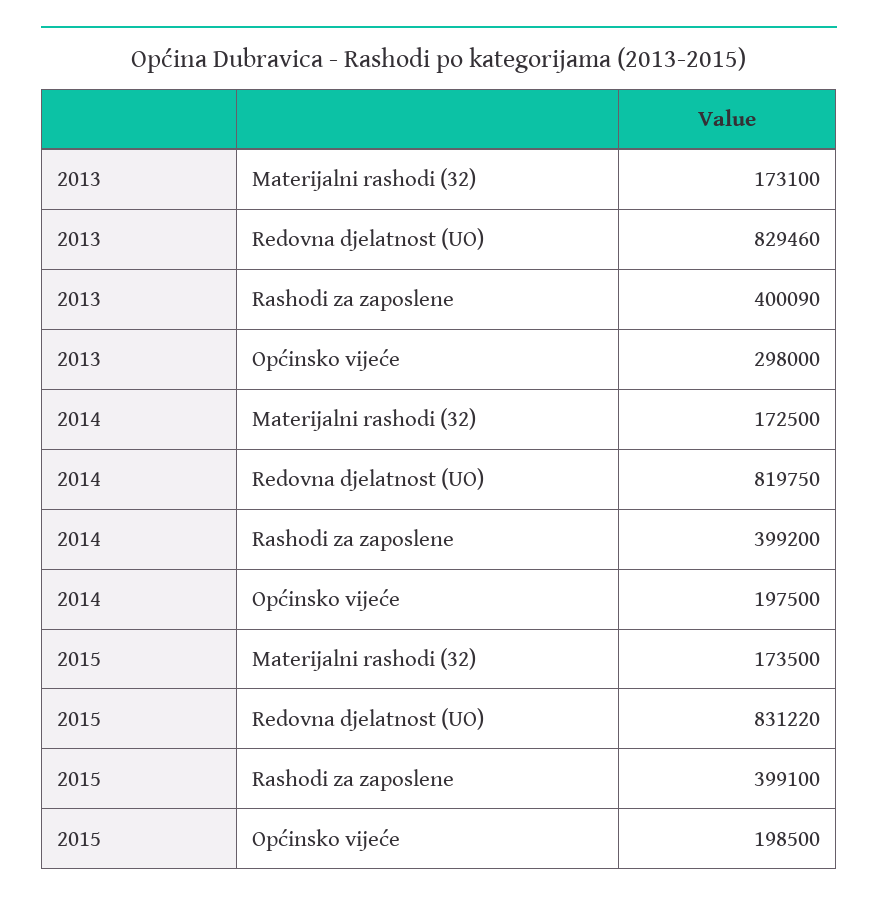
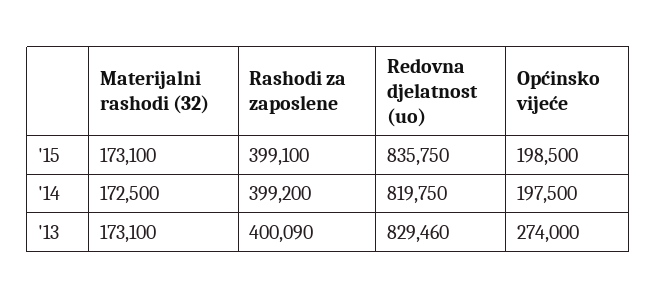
2013, Općinsko vijeće: 298000 -> 274000
2015, Materijalni rashodi (32): 173500 -> 173100
2015, Redovna djelatnost (UO): 831220 -> 835750

